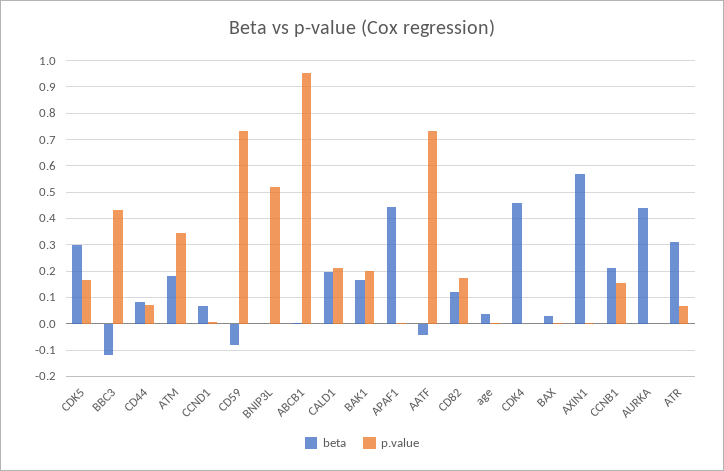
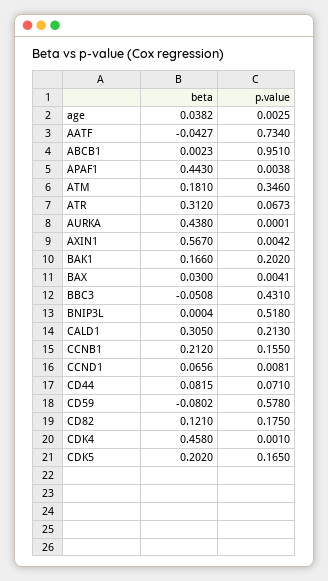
beta, CDK5: 0.3 -> 0.202
beta, BBC3: -0.125 -> -0.0508
p.value, CD59: 0.725 -> 0.578
beta, CALD1: 0.2 -> 0.305

